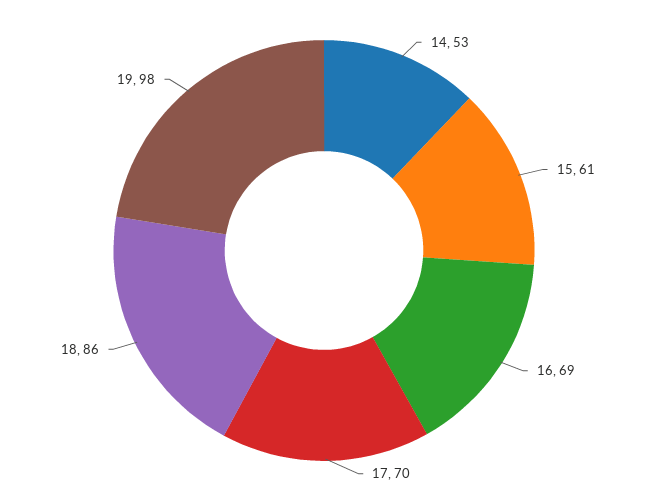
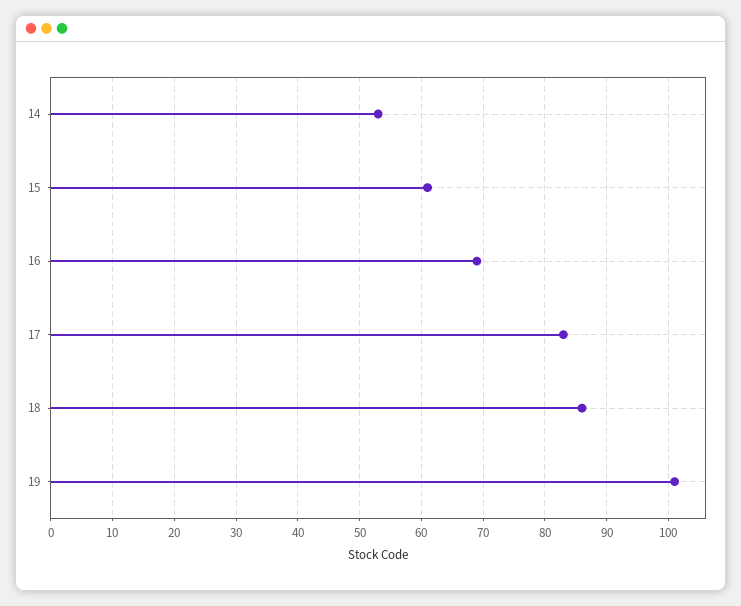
17: 70 -> 83
19: 98 -> 101

